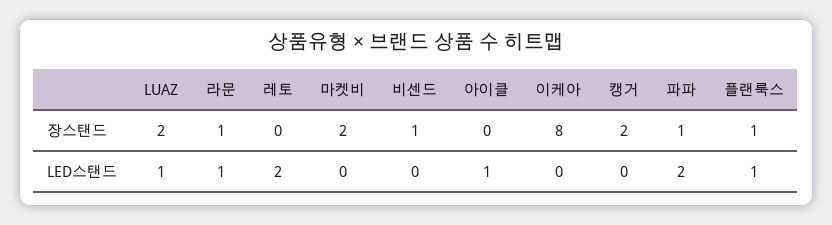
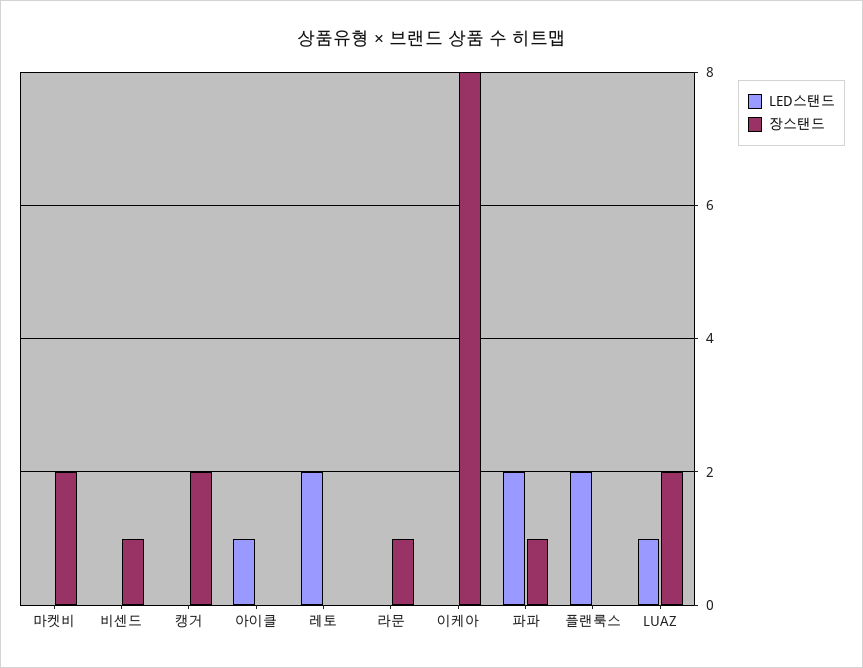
장스탠드, 플랜룩스: 1 -> 0
LED스탠드, 라문: 1 -> 0
LED스탠드, 플랜룩스: 1 -> 2

